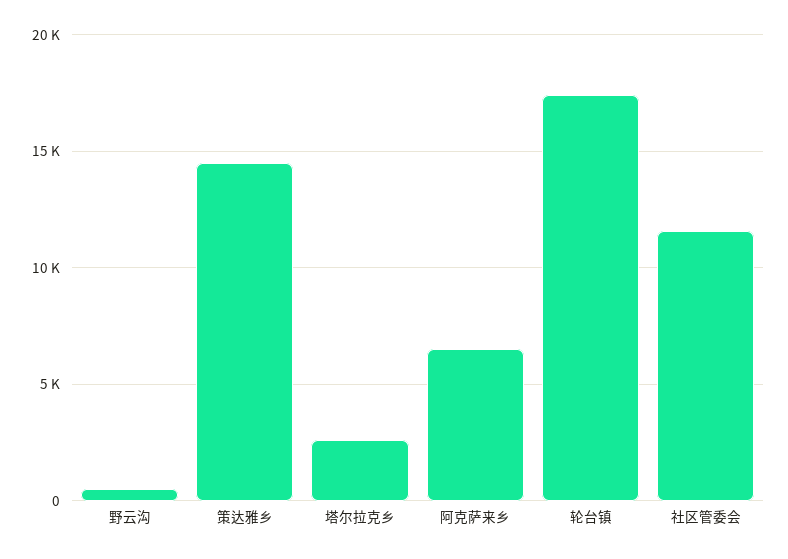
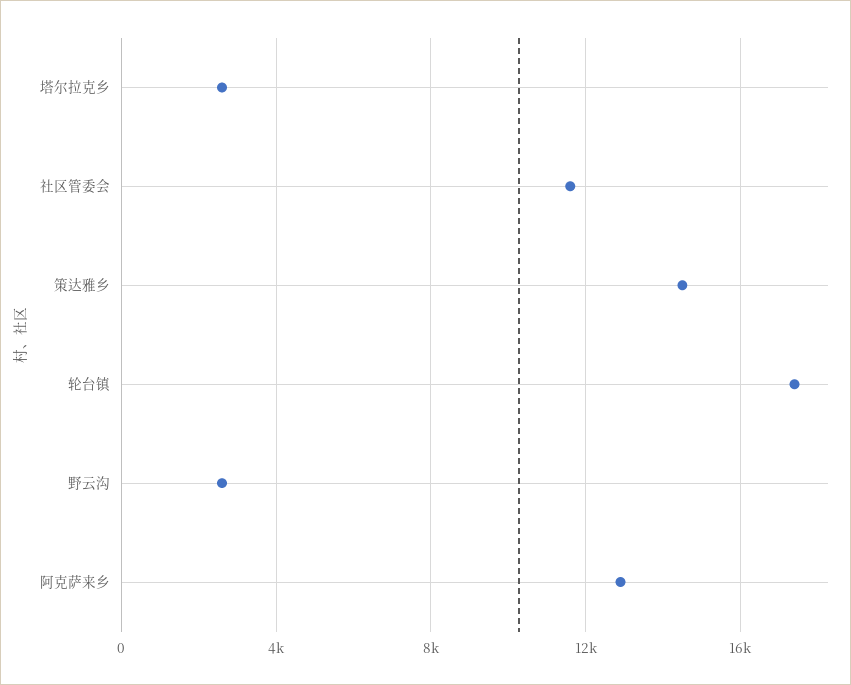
野云沟: 500 -> 2500
阿克萨来乡: 6500 -> 13000

